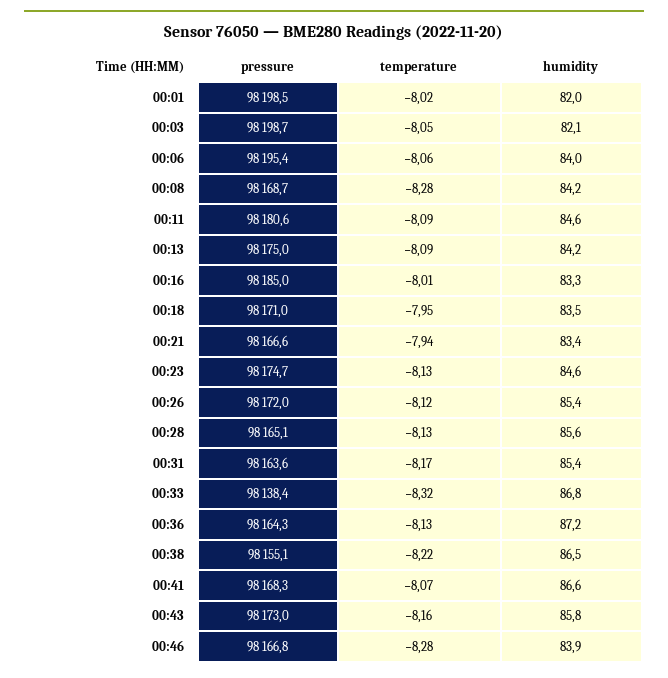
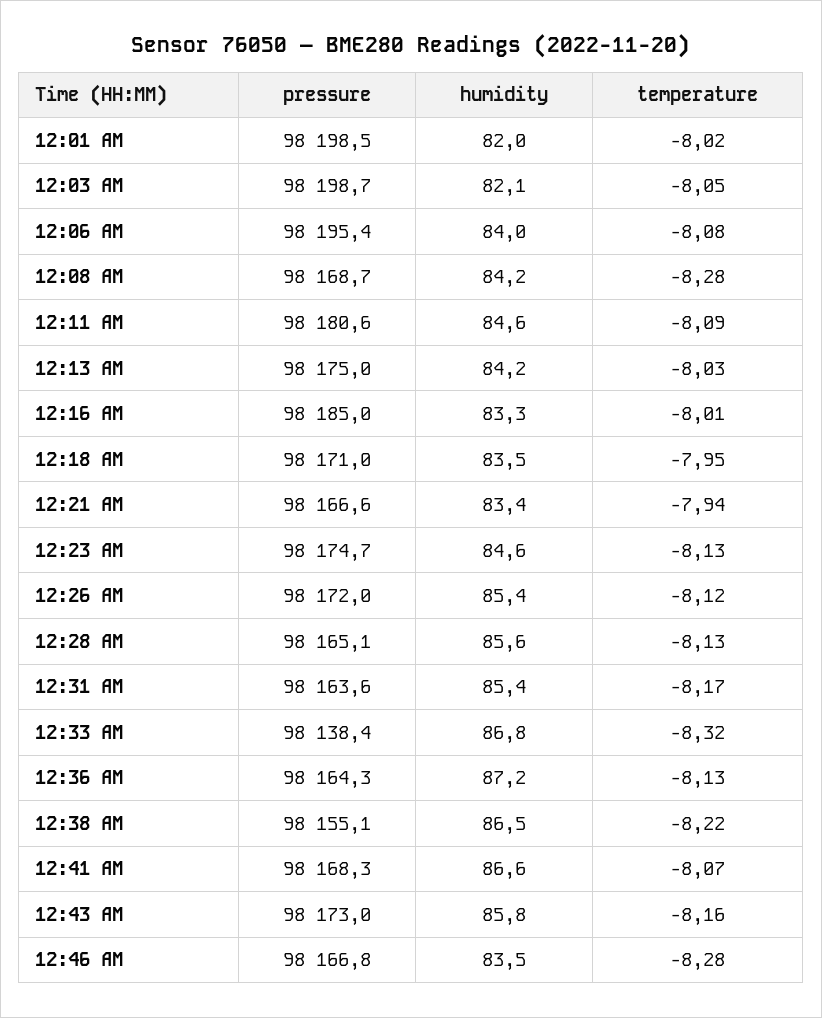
temperature, 00:06: -8.06 -> -8.08
temperature, 00:13: -8.09 -> -8.03
humidity, 00:46: 83.9 -> 83.5

